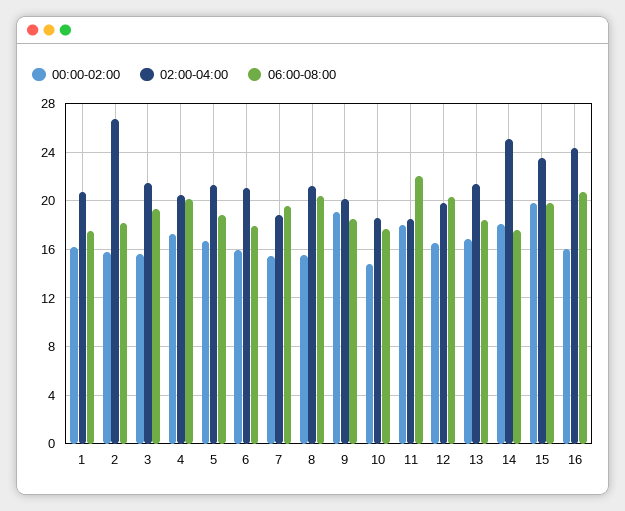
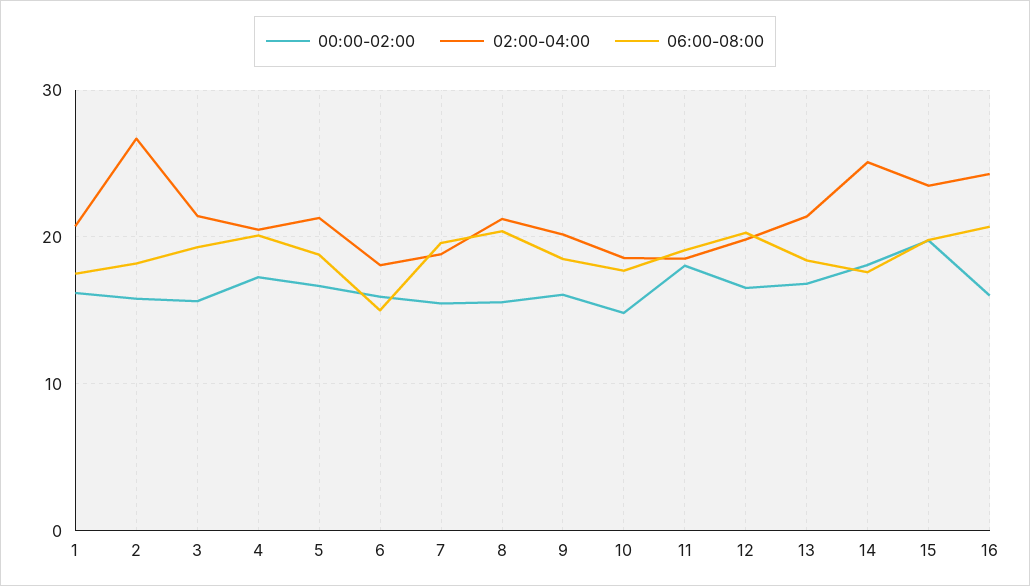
02:00-04:00, 6: 21 -> 18
06:00-08:00, 6: 18 -> 15
00:00-02:00, 9: 19 -> 16
06:00-08:00, 11: 22 -> 19

